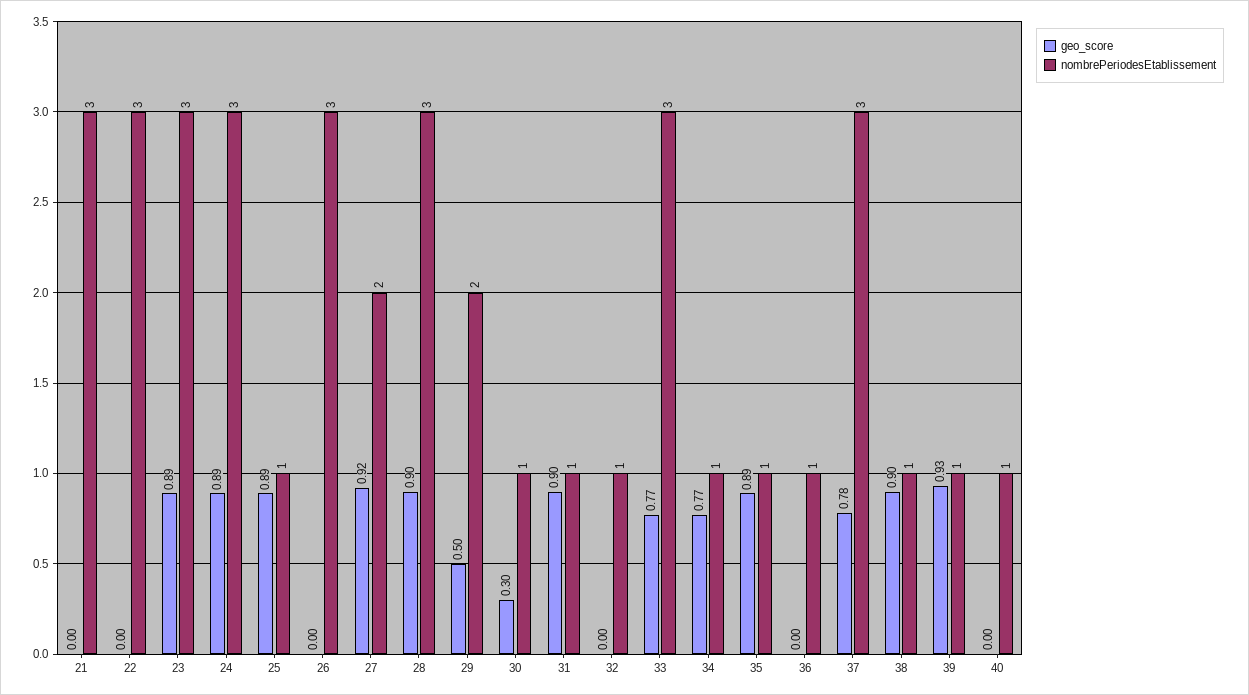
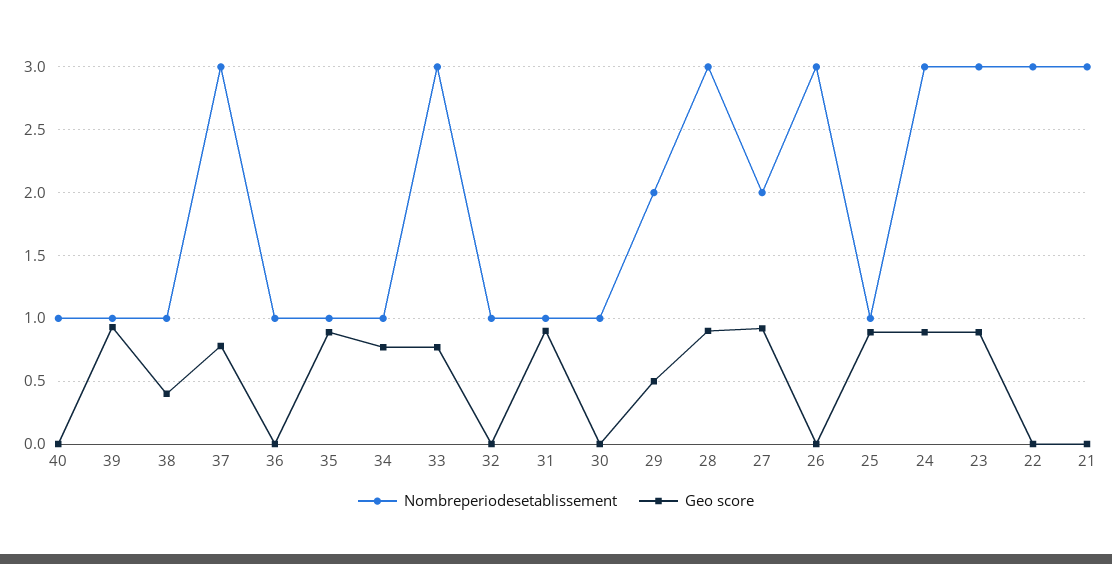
geo_score, 30: 0.3 -> 0
geo_score, 38: 0.9 -> 0.4

